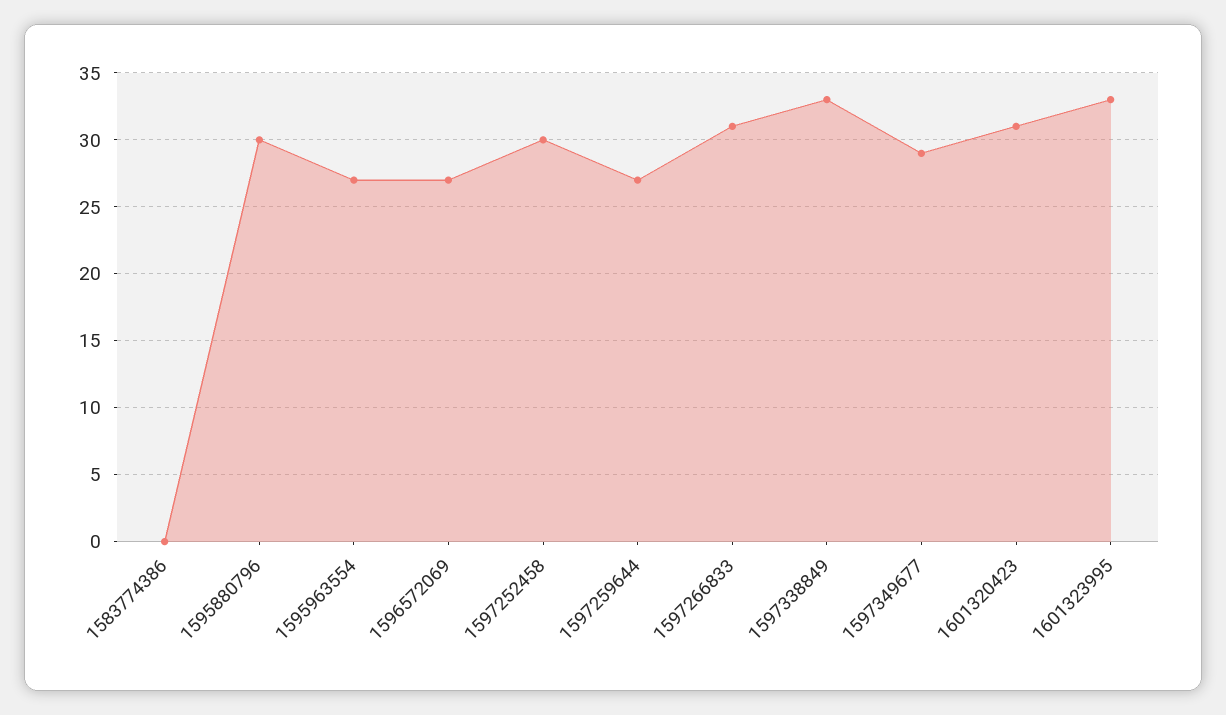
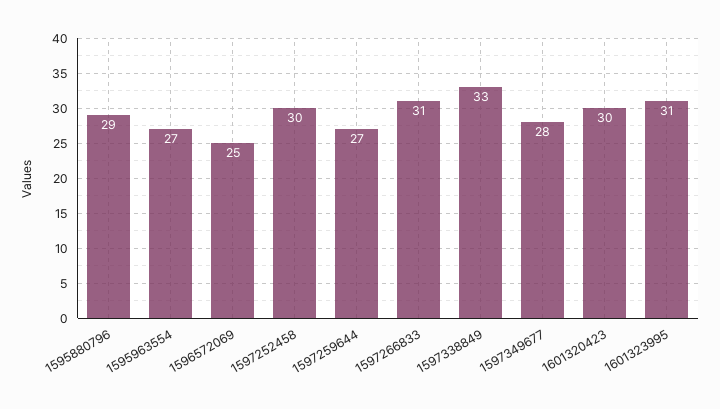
1583774386: 0 -> none
1595880796: 30 -> 29
1596572069: 27 -> 25
1597349677: 29 -> 28
1601320423: 31 -> 30
1601323995: 33 -> 31

